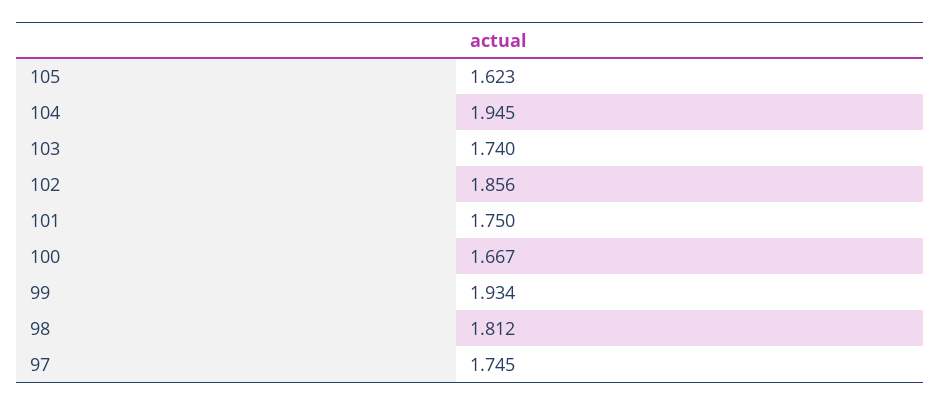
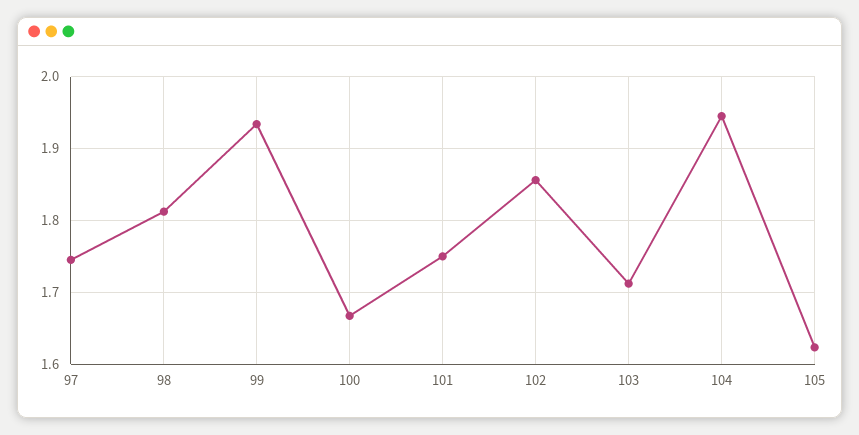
103: 1.74 -> 1.71

